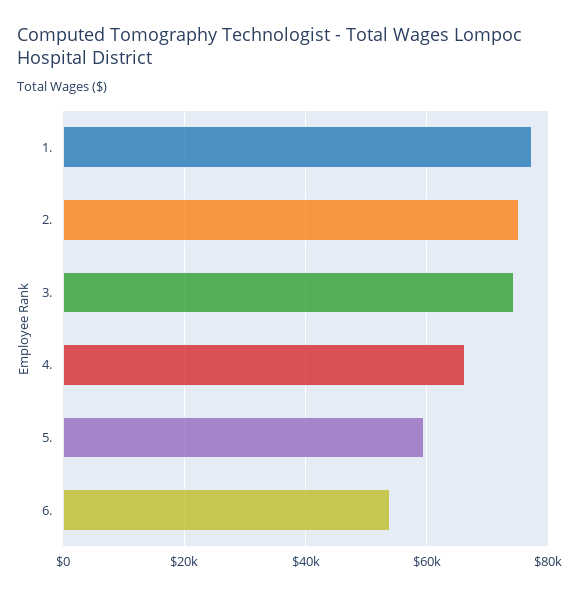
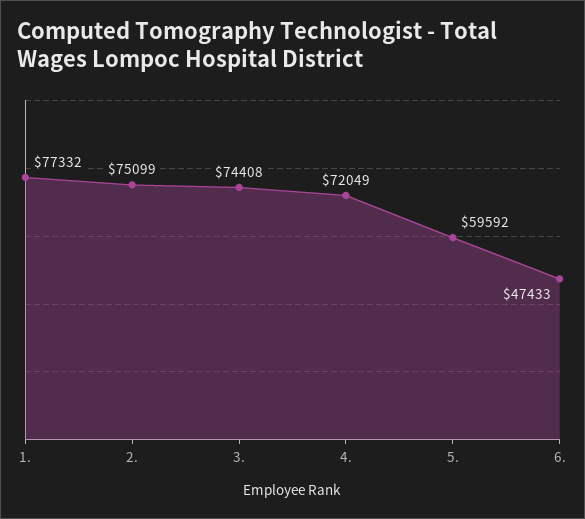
4.: 66000 -> 72049
6.: 54000 -> 47433

